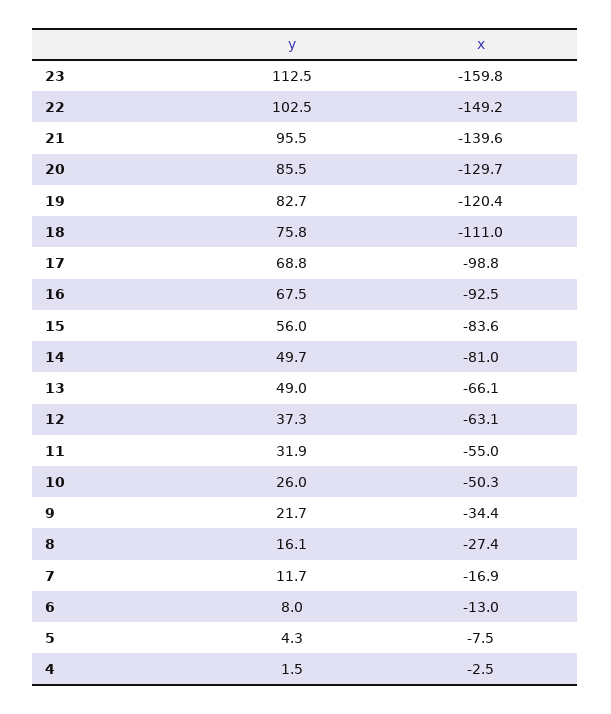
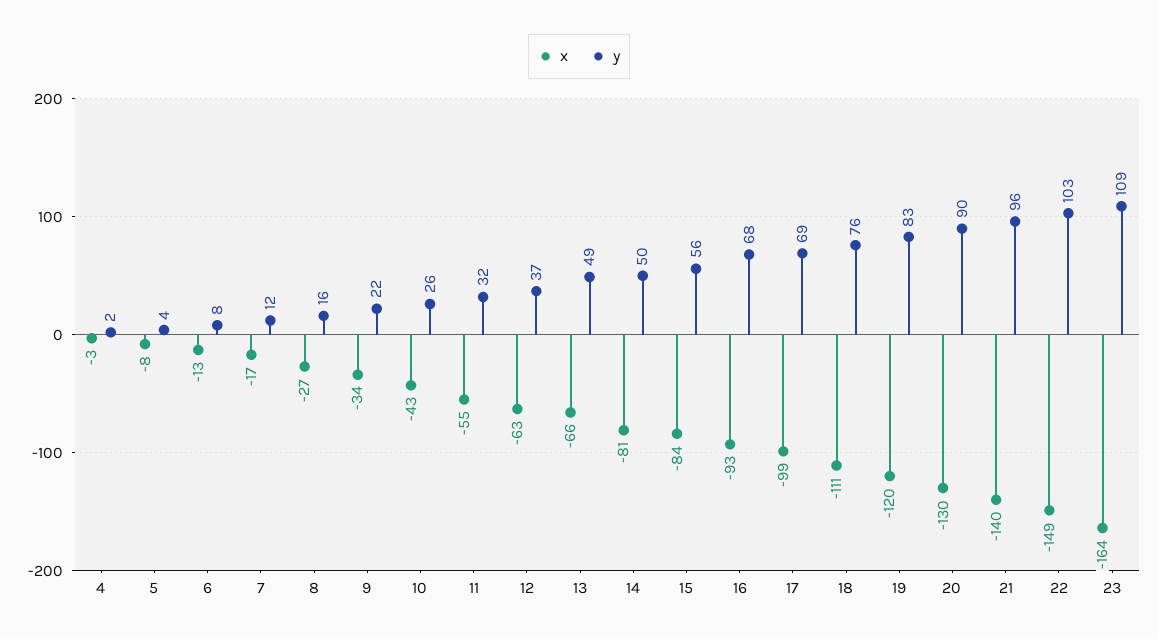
y, 23: 112.5 -> 109
x, 23: -159.8 -> -164
y, 20: 85.5 -> 90
x, 10: -50.3 -> -43

